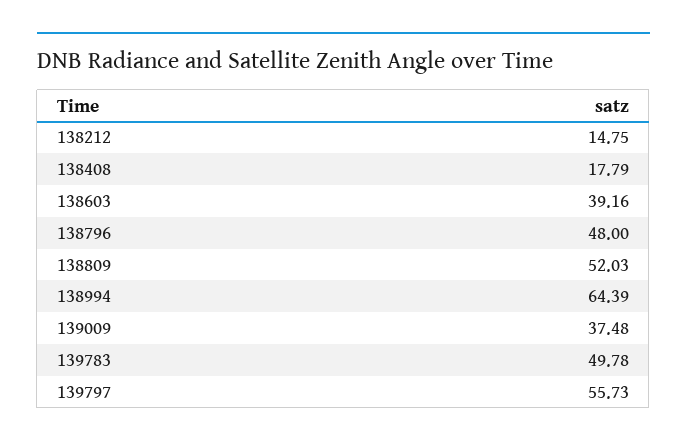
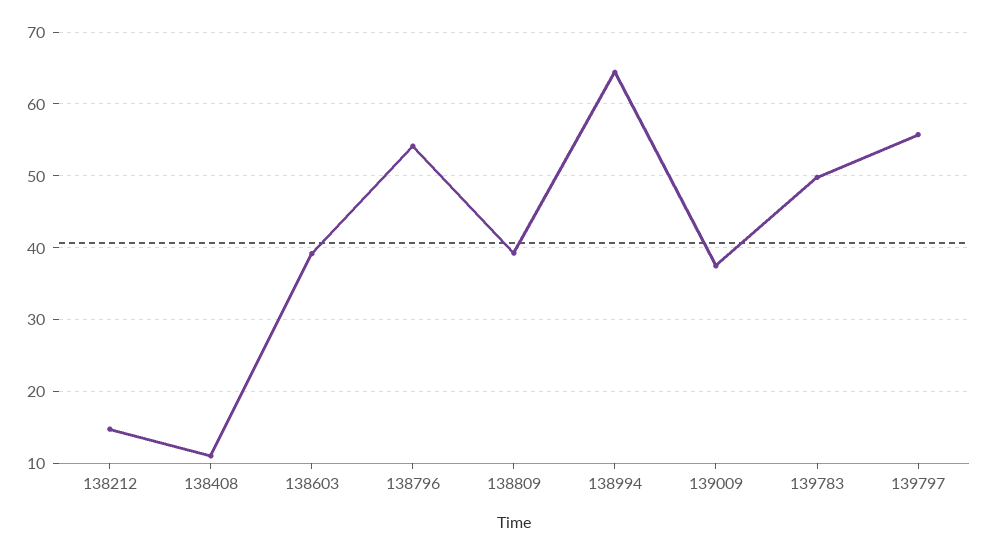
138408: 17.79 -> 11
138796: 48 -> 54
138809: 52.03 -> 39

